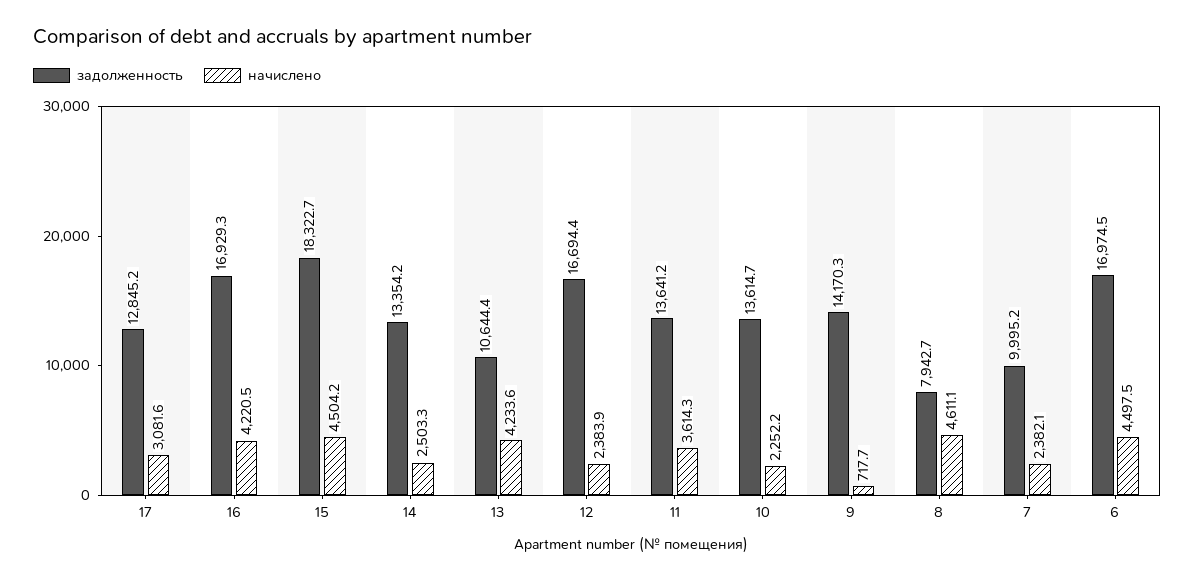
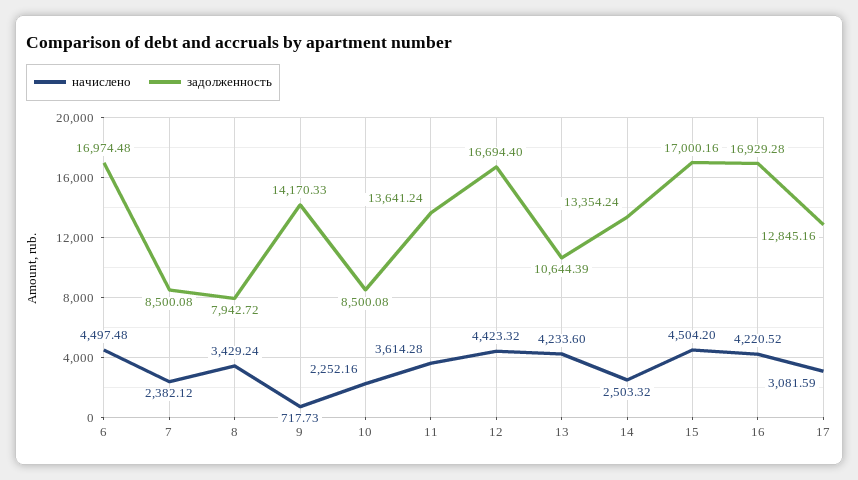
задолженность, 15: 18322.7 -> 17000.16
начислено, 12: 2383.9 -> 4423.32
задолженность, 10: 13614.7 -> 8500.08
начислено, 8: 4611.1 -> 3429.24
задолженность, 7: 9995.2 -> 8500.08

